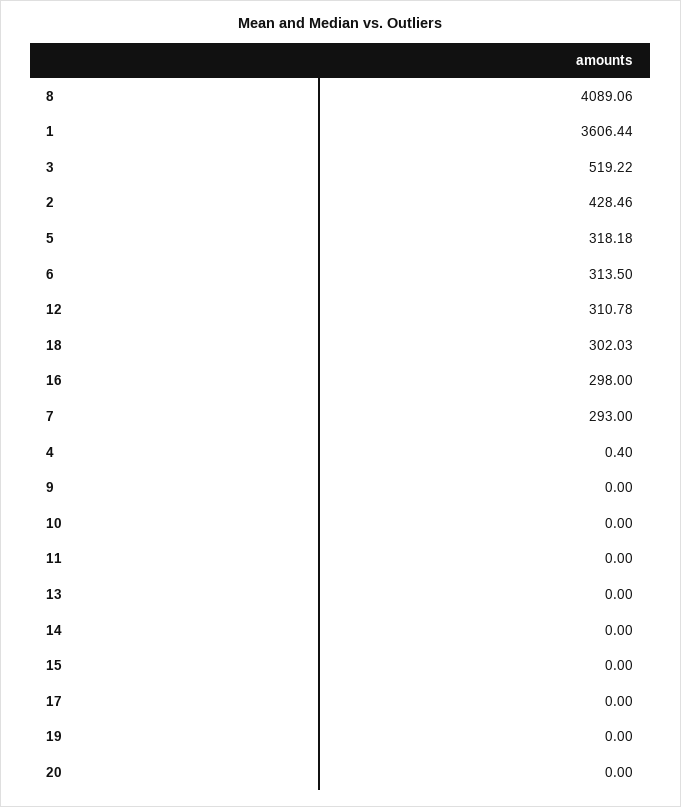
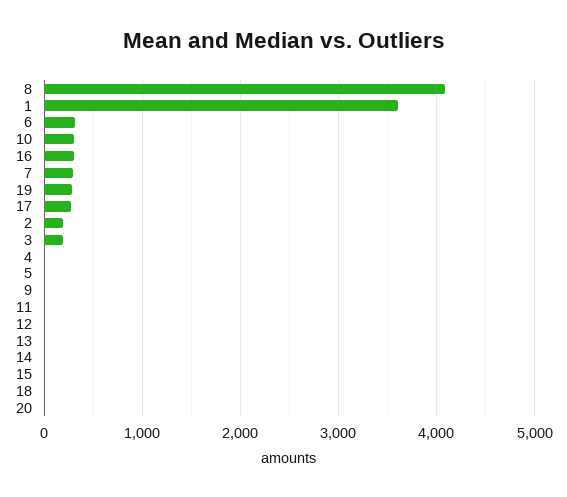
3: 519.22 -> 200
2: 428.46 -> 200
5: 318.18 -> 0
12: 310.78 -> 0
18: 302.03 -> 0
10: 0 -> 300
17: 0 -> 300
19: 0 -> 300

